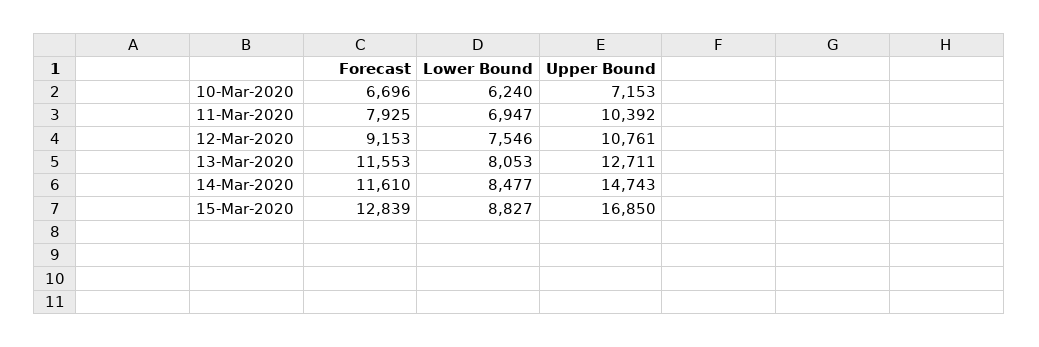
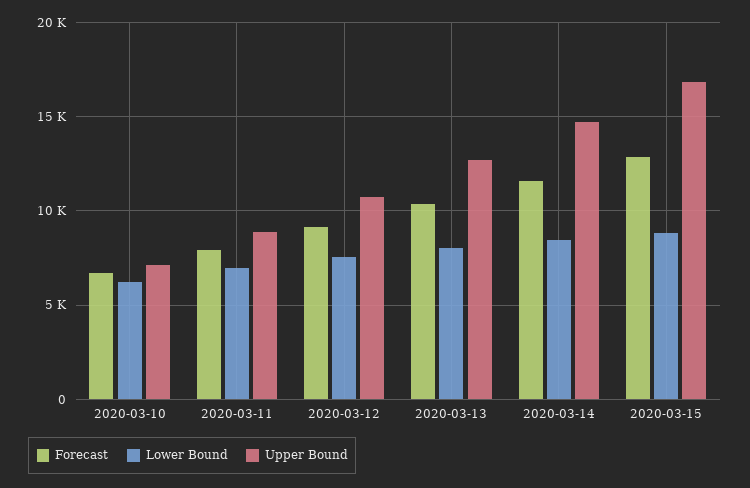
Upper Bound, 11-Mar-2020: 10392 -> 9000
Forecast, 13-Mar-2020: 11553 -> 10500

